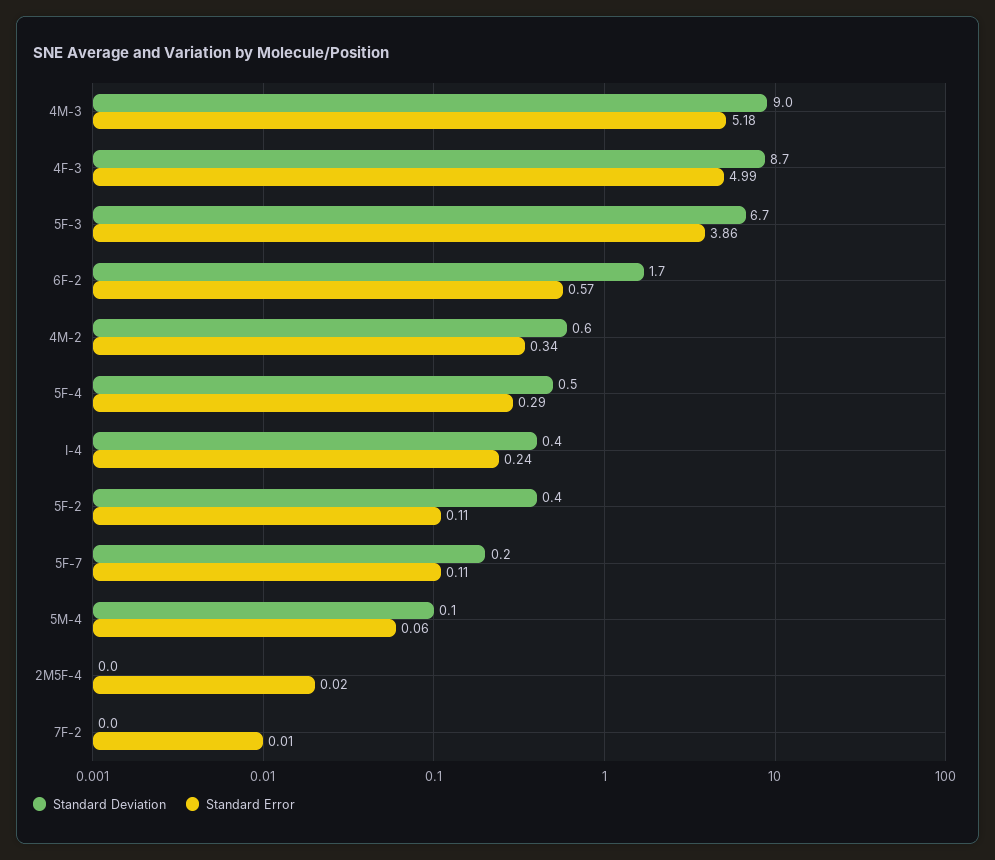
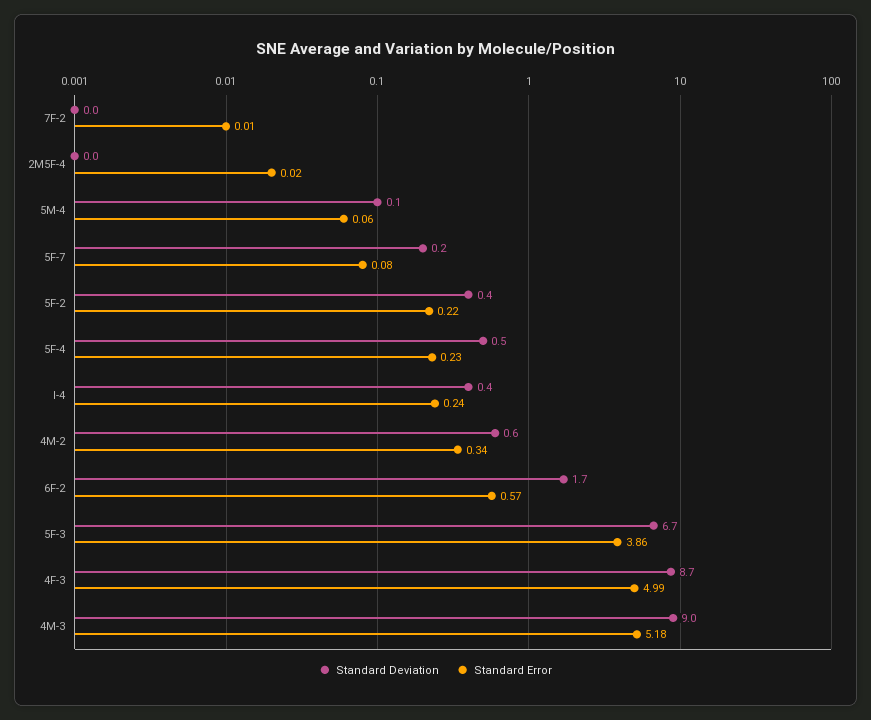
Standard Error, 5F-4: 0.29 -> 0.23
Standard Error, 5F-2: 0.11 -> 0.22
Standard Error, 5F-7: 0.11 -> 0.08

